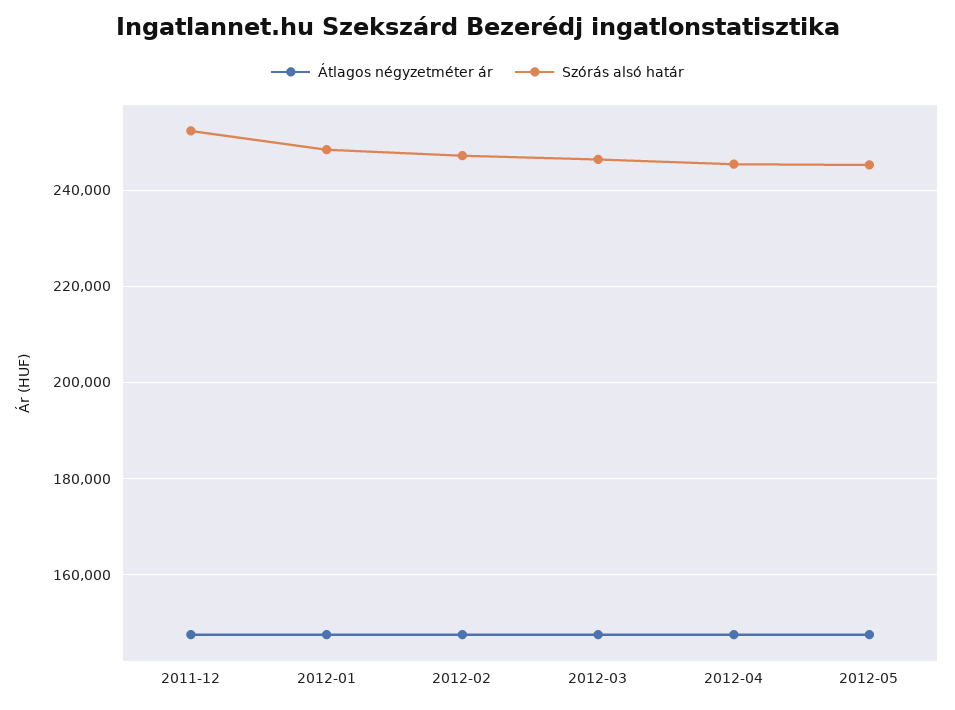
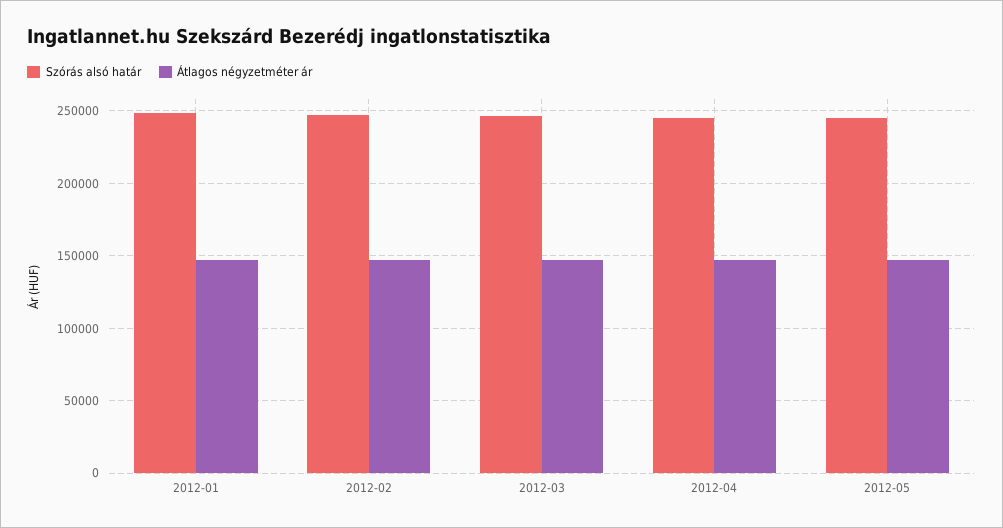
Átlagos négyzetméter ár, 2011-12: 148000 -> none
Szórás alsó határ, 2011-12: 252000 -> none

